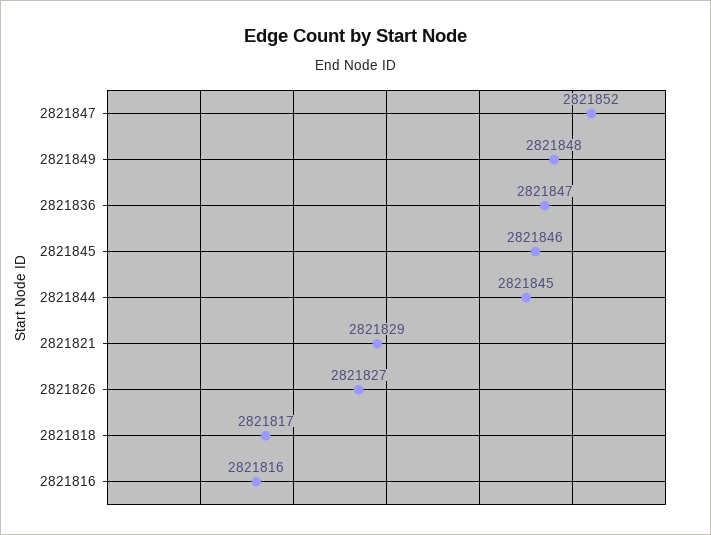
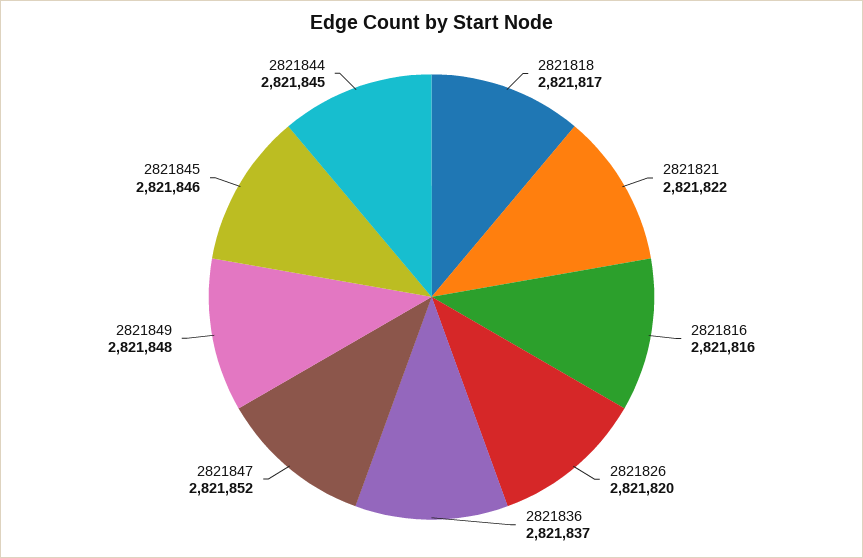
2821836: 2821847 -> 2821837
2821821: 2821829 -> 2821822
2821826: 2821827 -> 2821820

